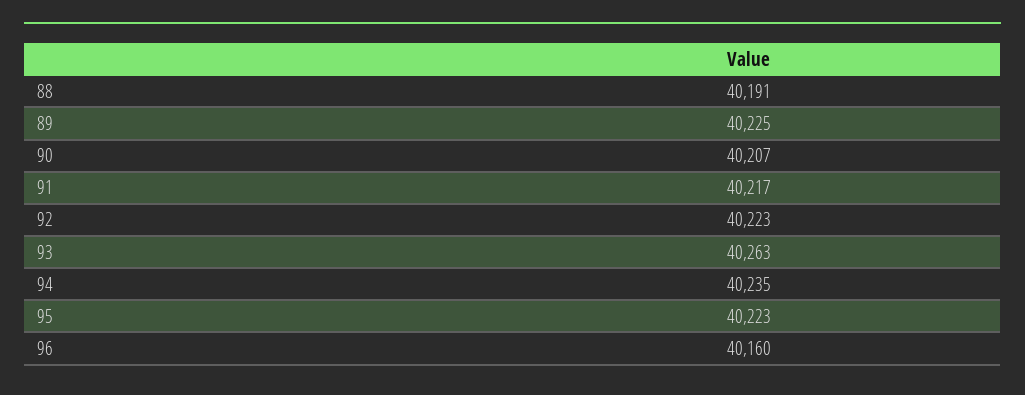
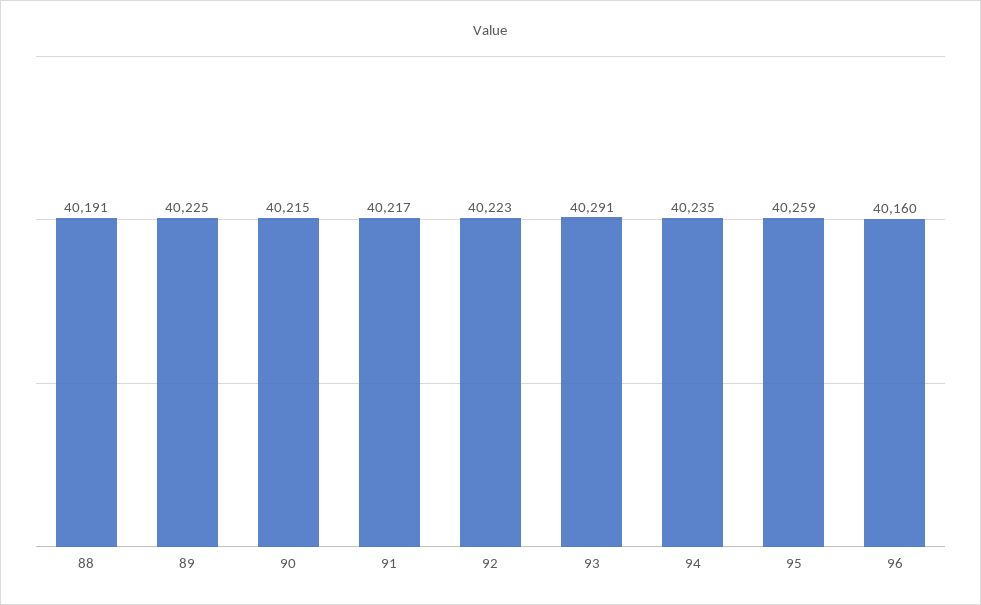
90: 40207 -> 40215
93: 40263 -> 40291
95: 40223 -> 40259

